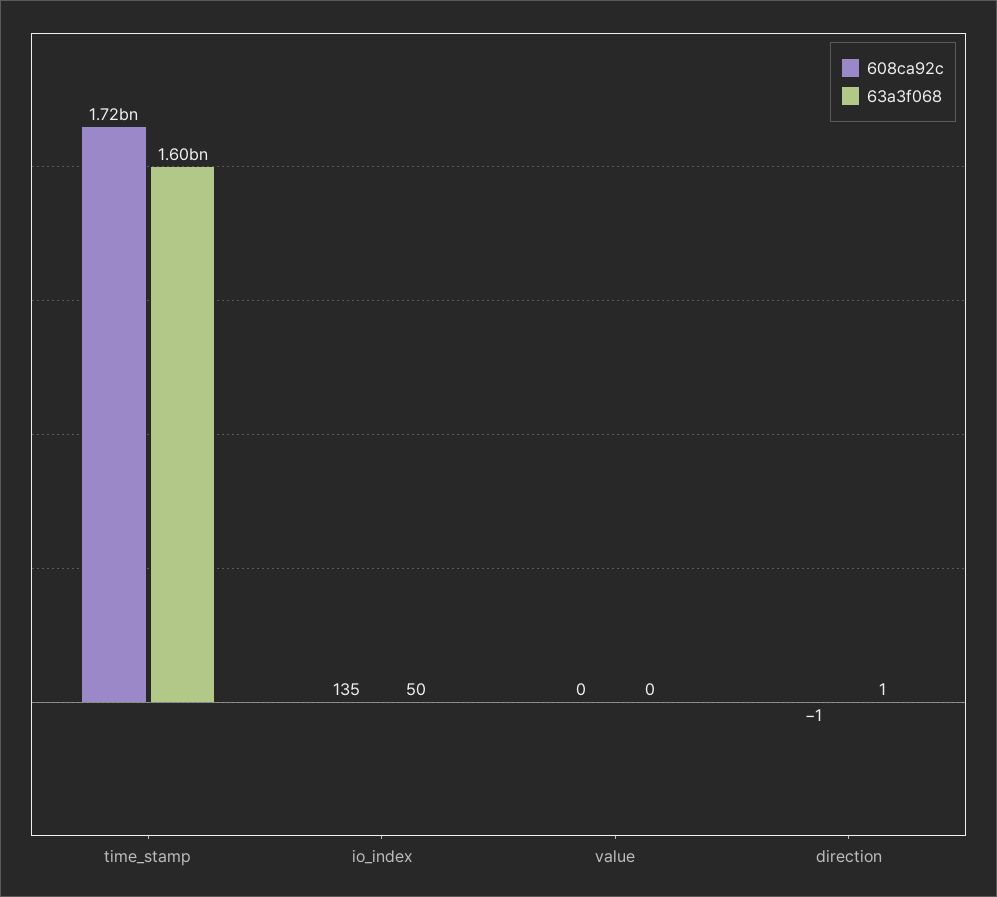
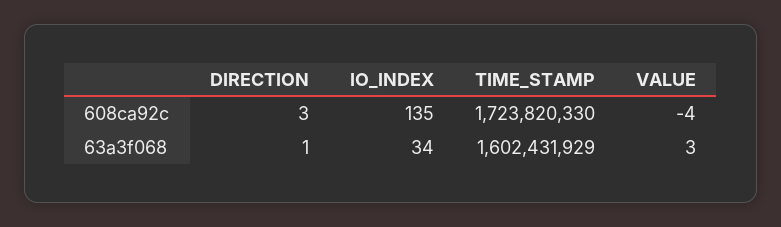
63a3f068, io_index: 50 -> 34
608ca92c, value: 0 -> -4
63a3f068, value: 0 -> 3
608ca92c, direction: -1 -> 3

